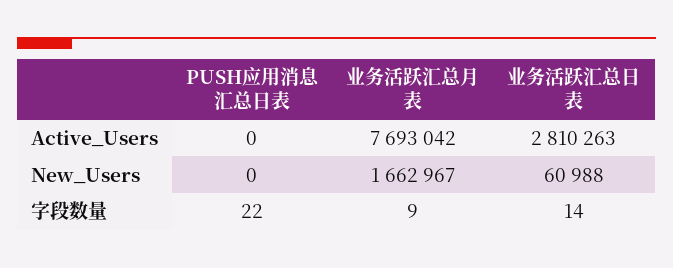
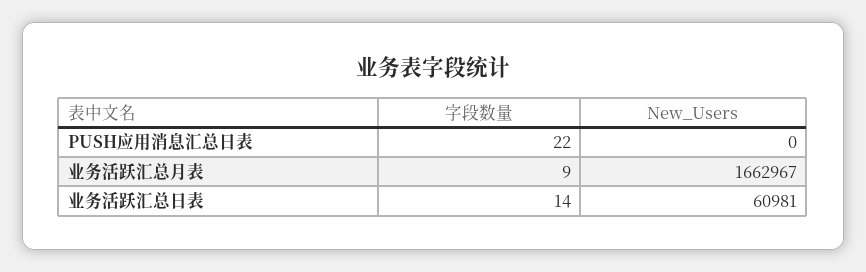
PUSH应用消息汇总日表, Active_Users: 0 -> none
业务活跃汇总月表, Active_Users: 7693042 -> none
业务活跃汇总日表, Active_Users: 2810263 -> none
业务活跃汇总日表, New_Users: 60988 -> 60981

